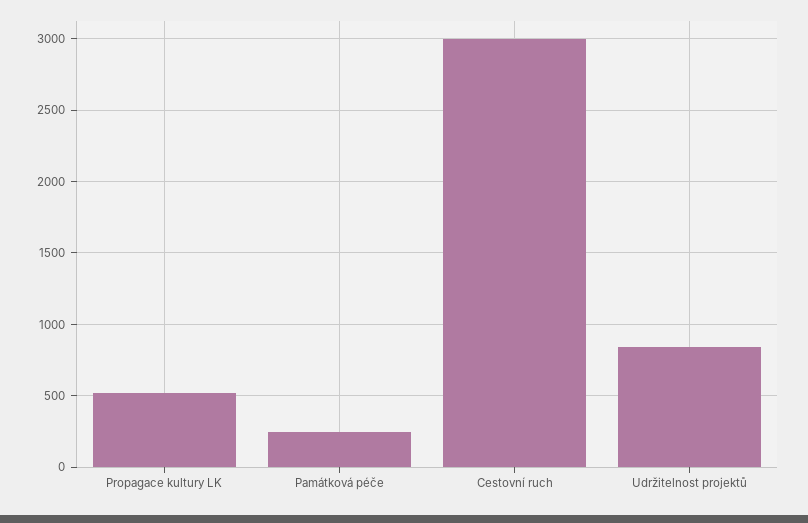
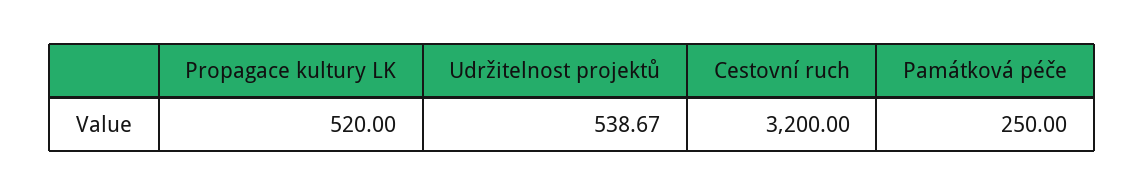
Cestovní ruch: 3000 -> 3200
Udržitelnost projektů: 850 -> 538.67

